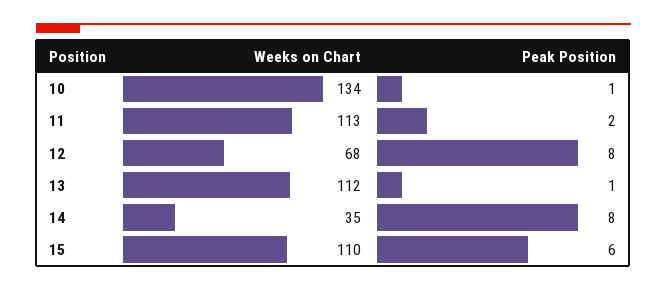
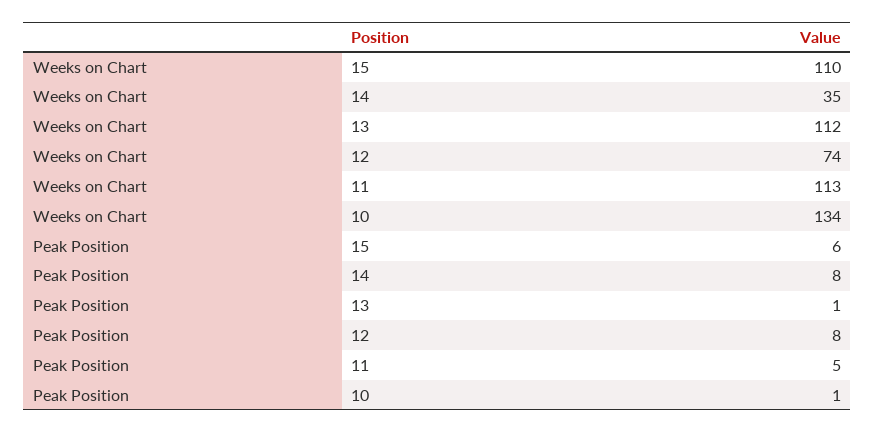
Peak Position, 11: 2 -> 5
Weeks on Chart, 12: 68 -> 74

